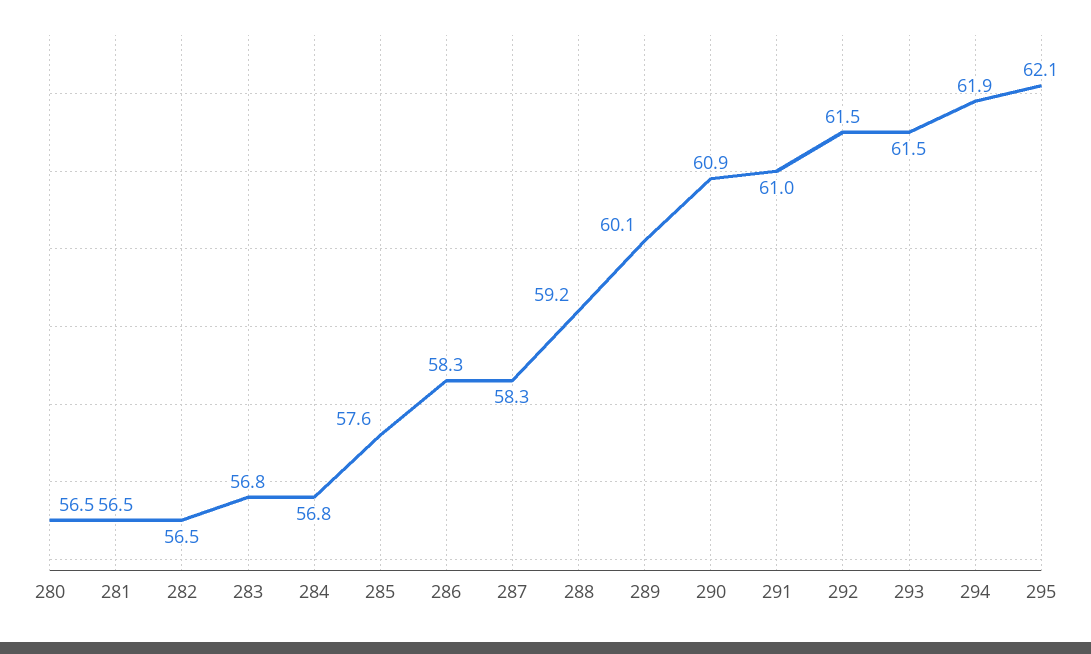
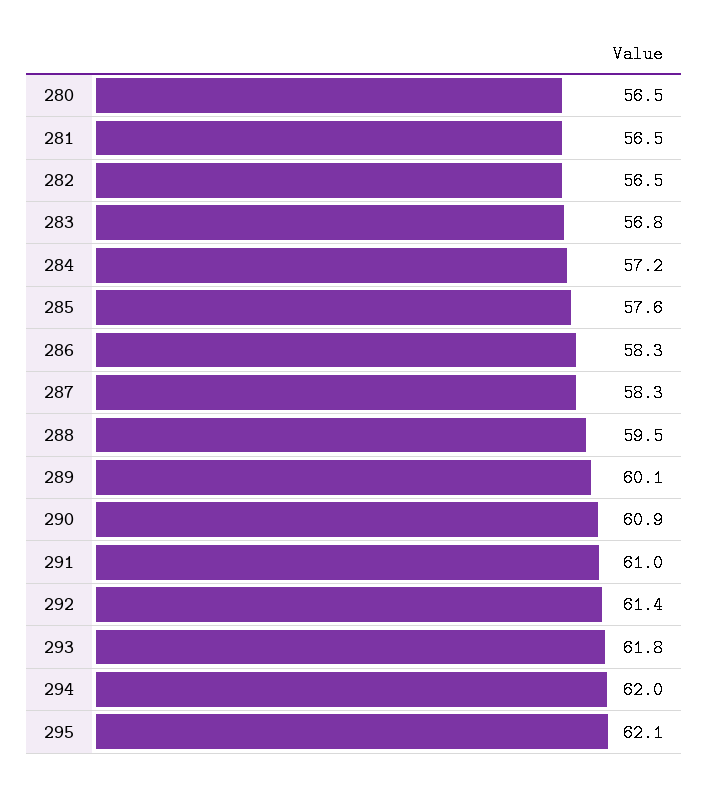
284: 56.8 -> 57.2
288: 59.2 -> 59.5
292: 61.5 -> 61.4
293: 61.5 -> 61.8
294: 61.9 -> 62

